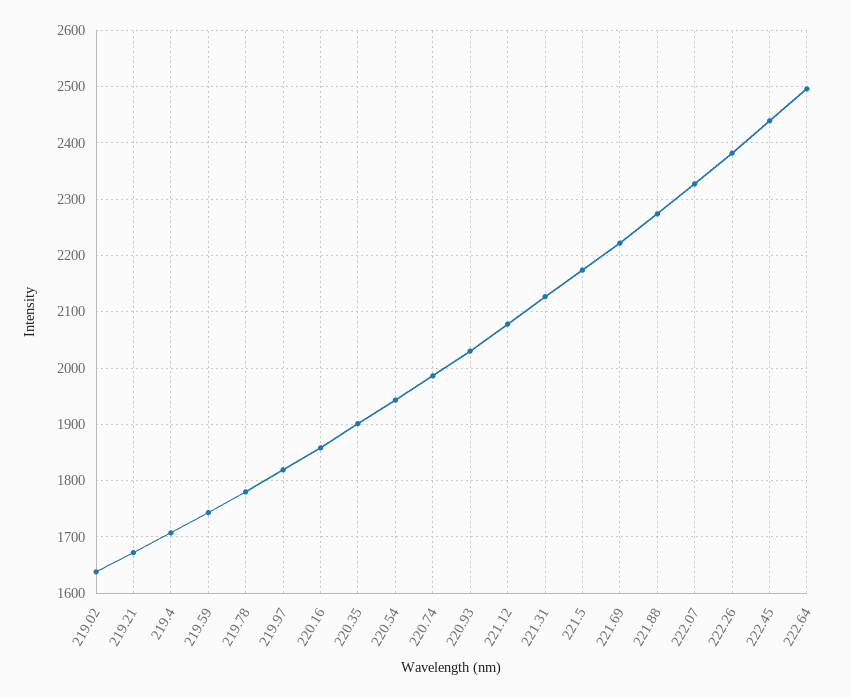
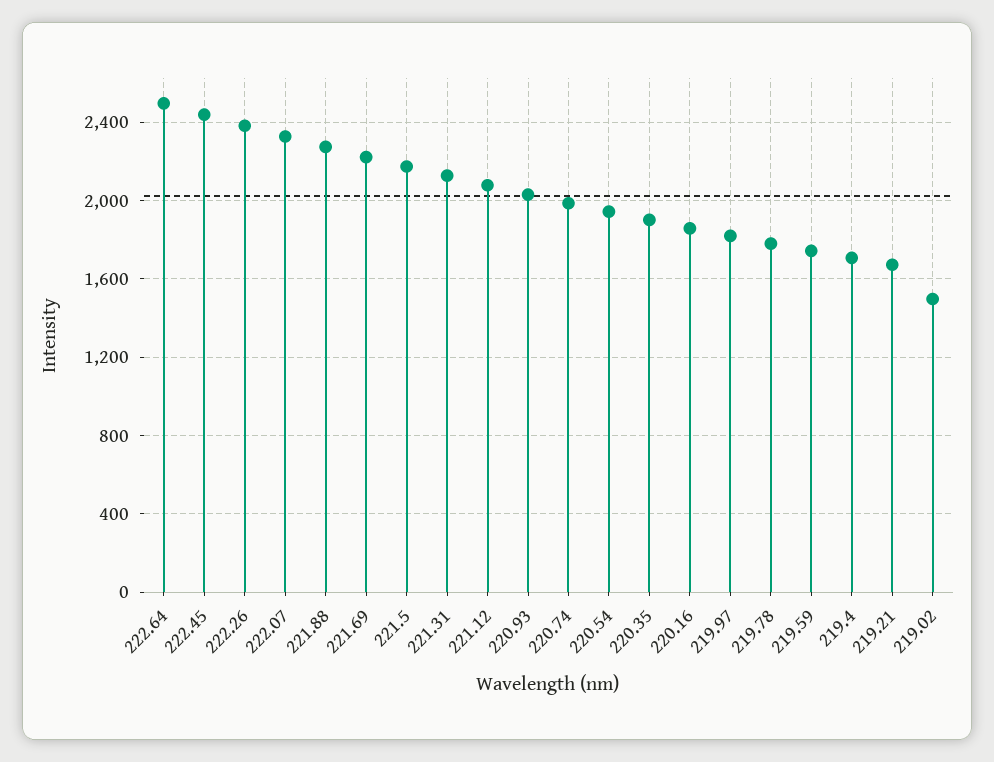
219.02: 1640 -> 1500

